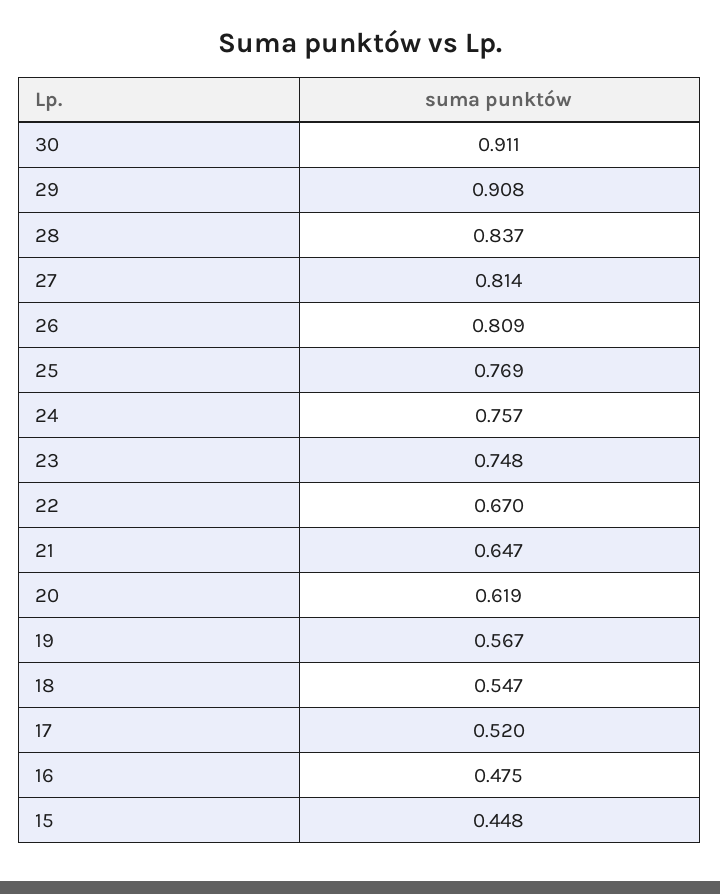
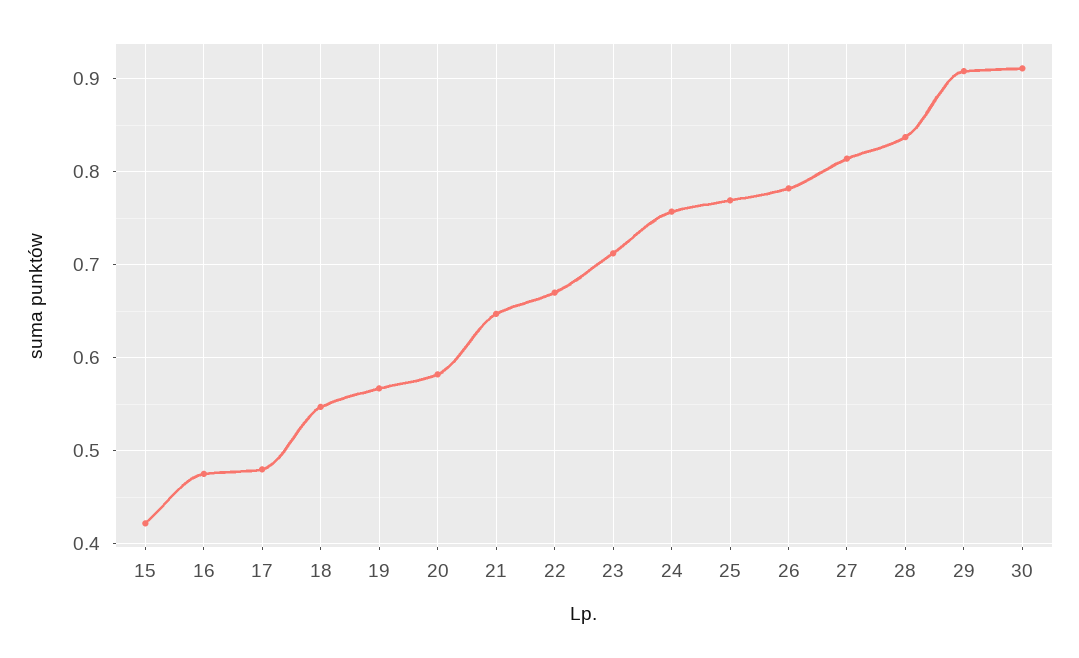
26: 0.809 -> 0.78
23: 0.748 -> 0.71
20: 0.619 -> 0.58
17: 0.52 -> 0.48
15: 0.448 -> 0.42

